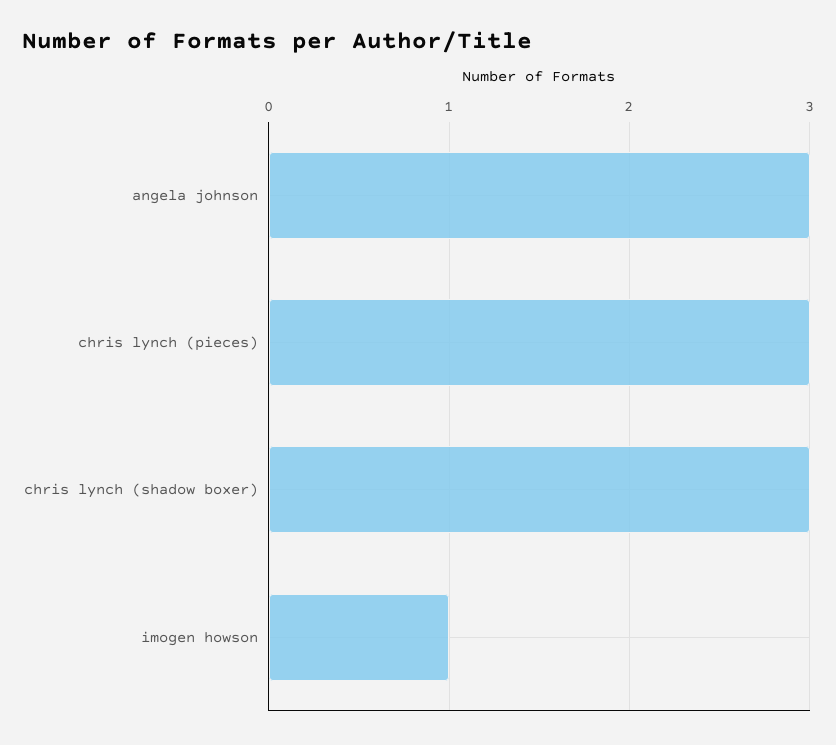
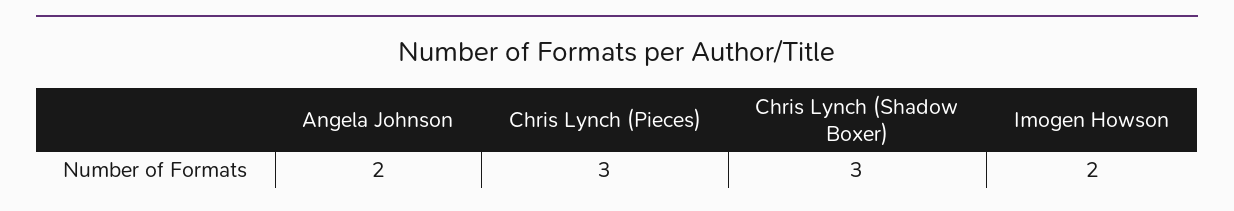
angela johnson: 3 -> 2
imogen howson: 1 -> 2

